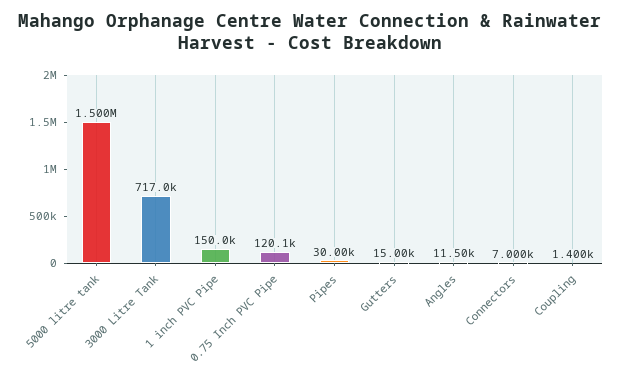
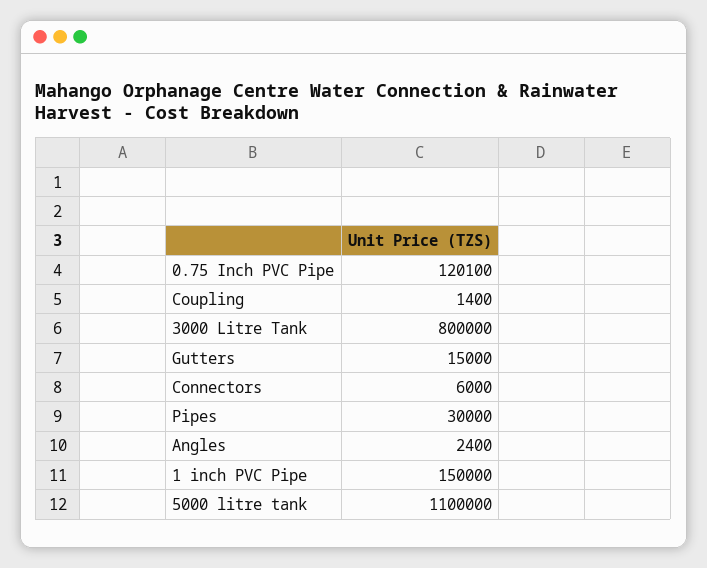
5000 litre tank: 1500000 -> 1100000
3000 Litre Tank: 717000 -> 800000
Angles: 11500 -> 2400
Connectors: 7000 -> 6000

